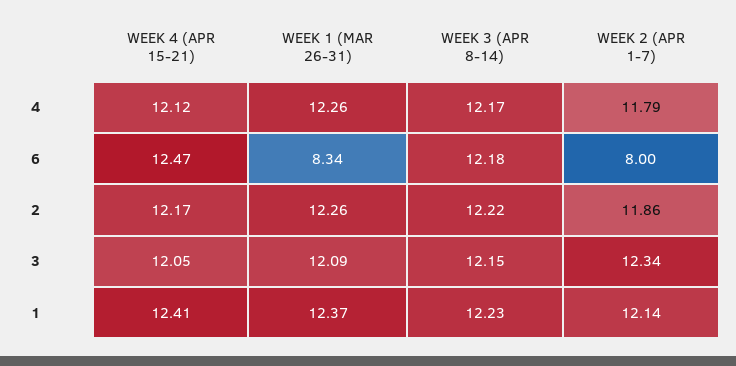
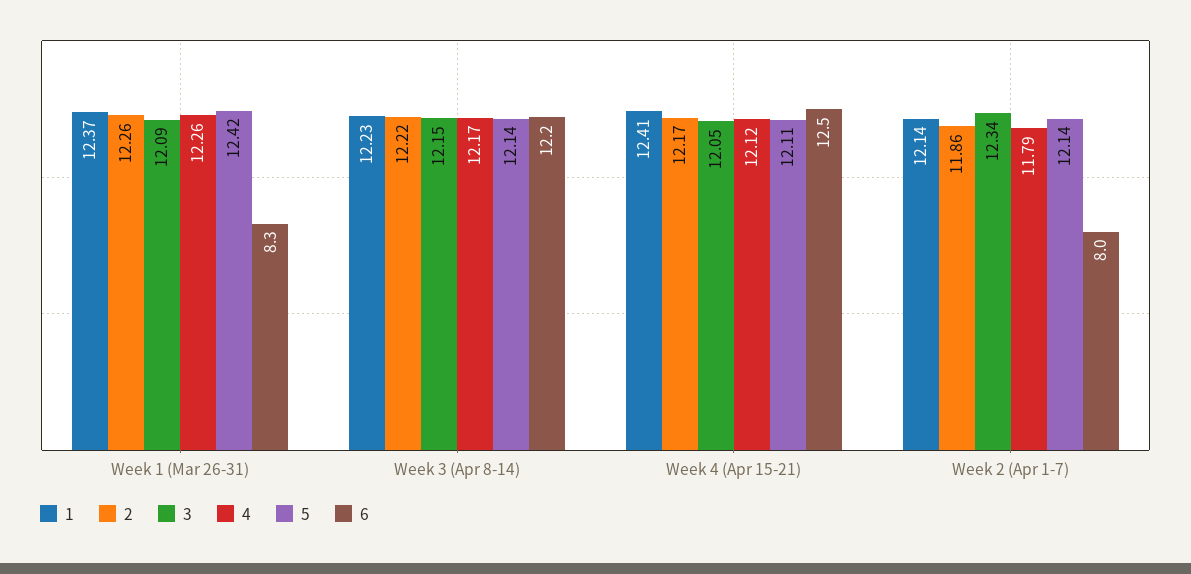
5, WEEK 1 (MAR 26-31): none -> 12.42
5, WEEK 3 (APR 8-14): none -> 12.14
5, WEEK 4 (APR 15-21): none -> 12.11
5, WEEK 2 (APR 1-7): none -> 12.14

